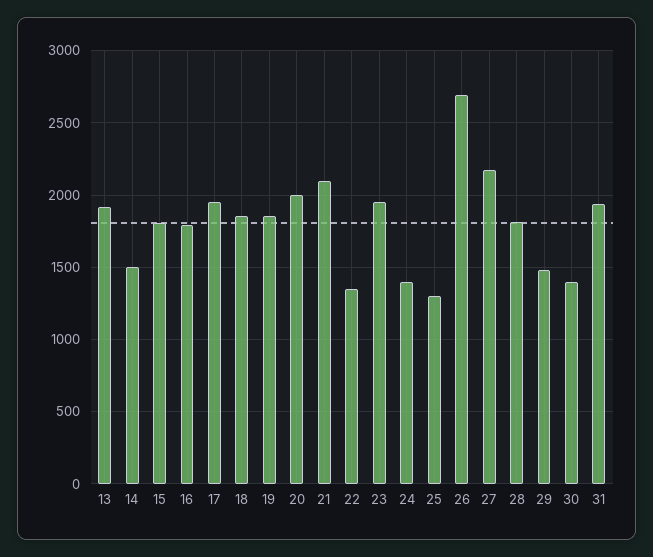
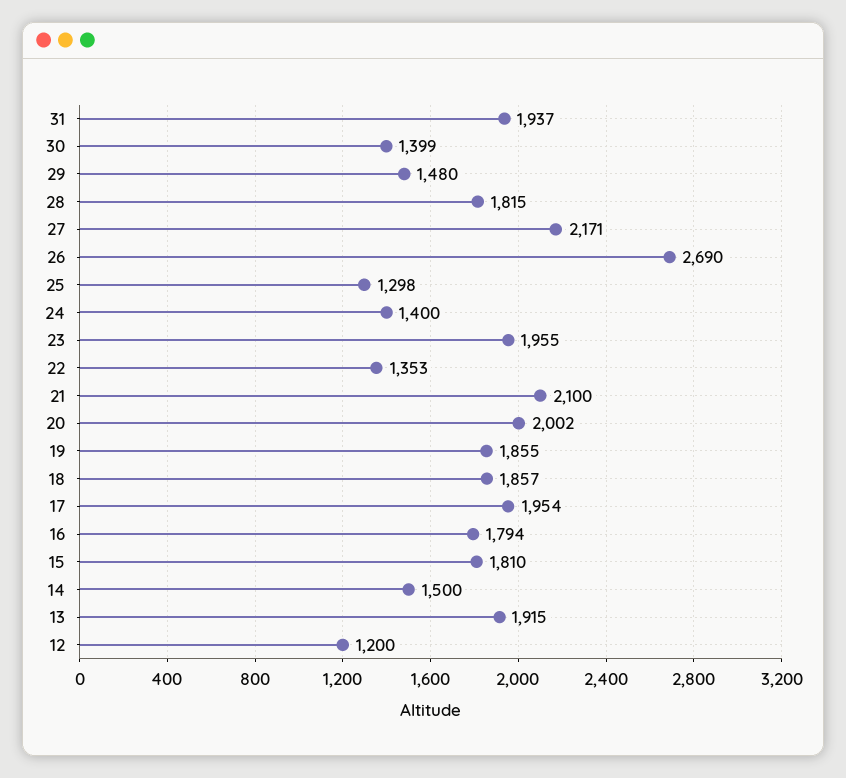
12: none -> 1200

